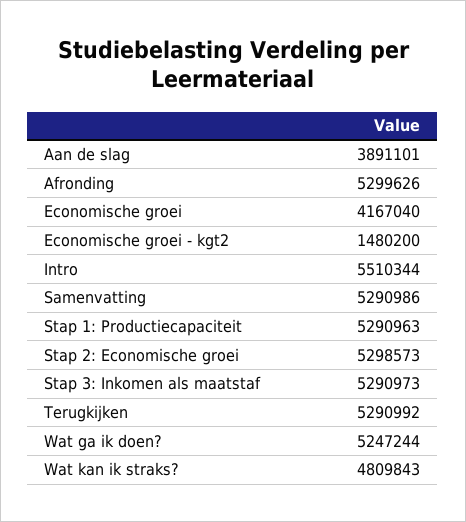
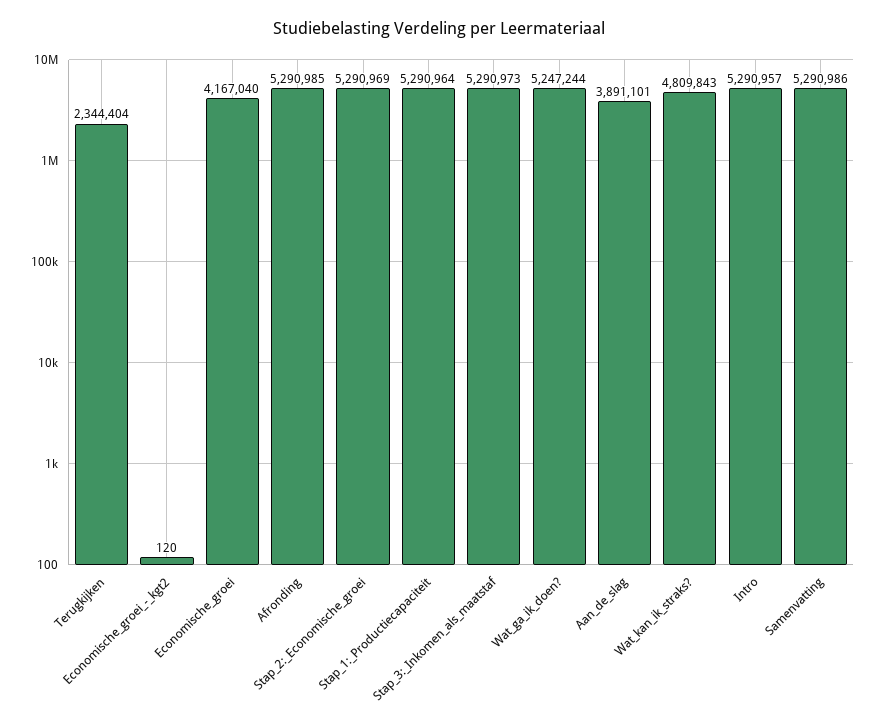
Afronding: 5299626 -> 5290985
Economische groei - kgt2: 1480200 -> 120
Intro: 5510344 -> 5290957
Stap 1: Productiecapaciteit: 5290963 -> 5290964
Stap 2: Economische groei: 5298573 -> 5290969
Terugkijken: 5290992 -> 2344404

